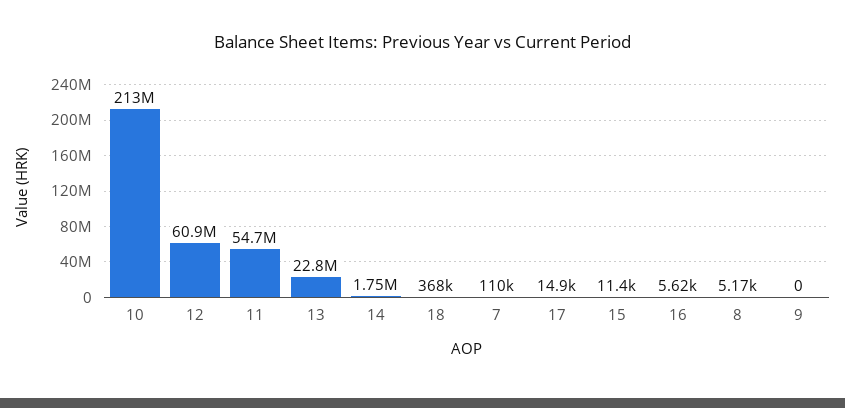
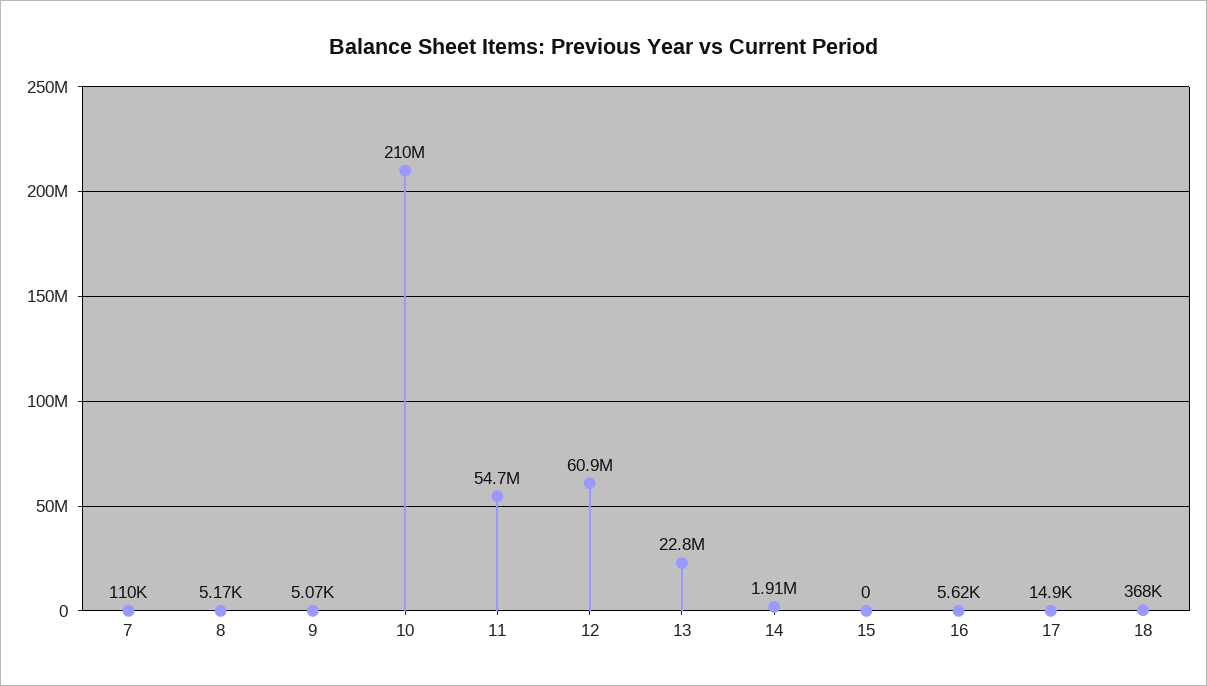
10: 213000000 -> 210000000
14: 1750000 -> 1910000
15: 11400 -> 0
9: 0 -> 5070

